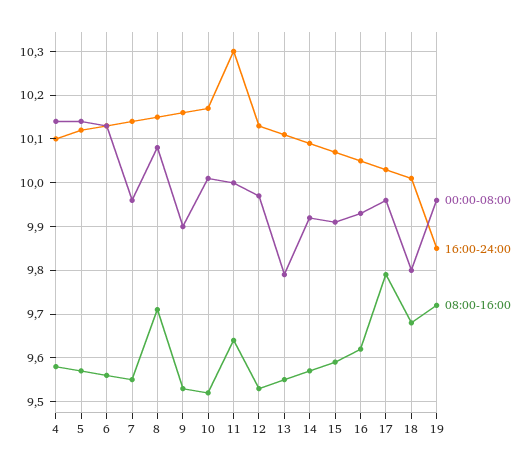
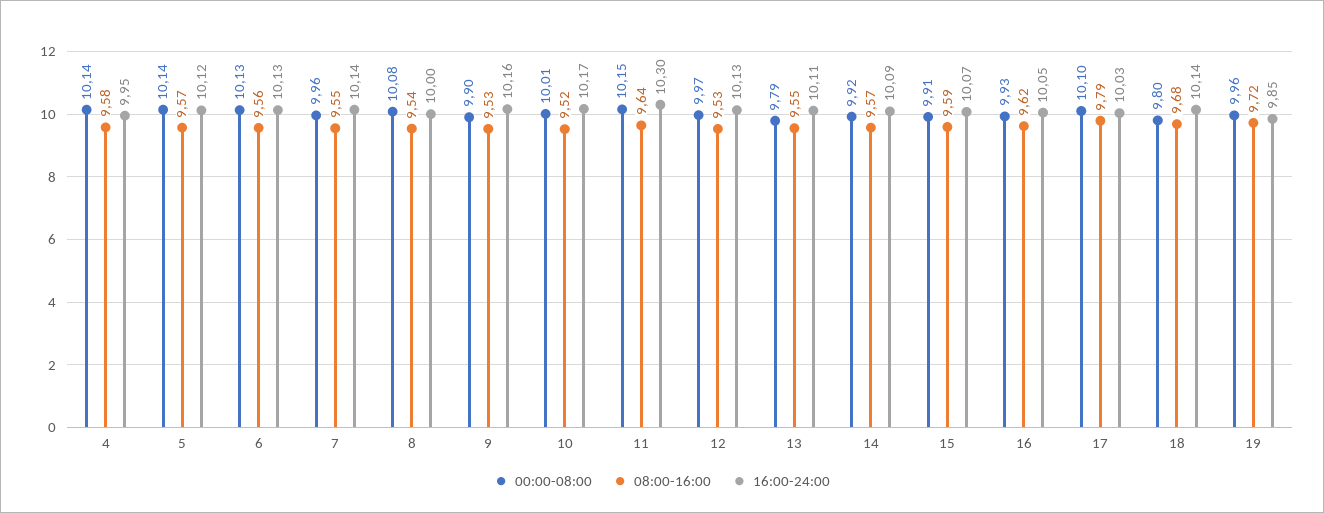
16:00-24:00, 4: 10.1 -> 9.95
16:00-24:00, 8: 10.15 -> 10
08:00-16:00, 8: 9.7 -> 9.54
00:00-08:00, 11: 10 -> 10.15
00:00-08:00, 17: 9.95 -> 10.1
16:00-24:00, 18: 10 -> 10.14

